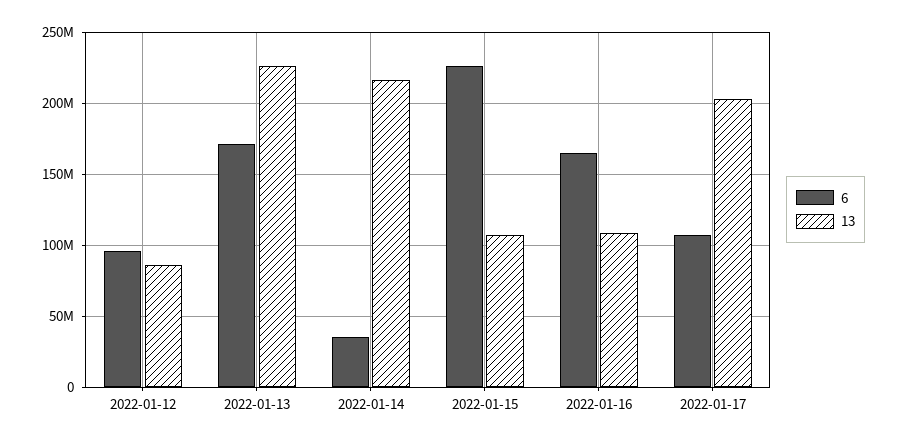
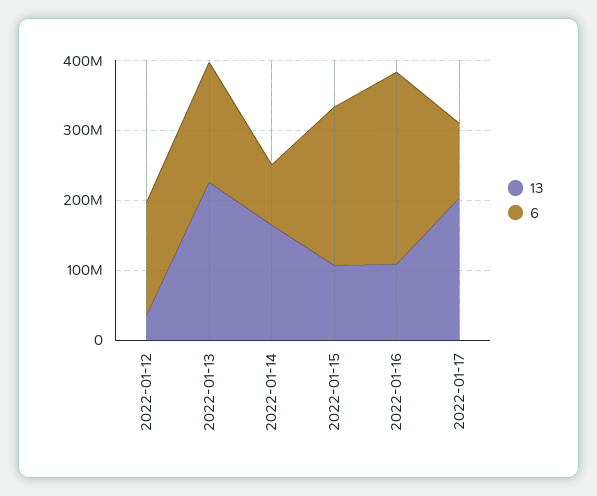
6, 2022-01-12: 95000000 -> 160000000
13, 2022-01-12: 85000000 -> 40000000
6, 2022-01-14: 35000000 -> 80000000
13, 2022-01-14: 215000000 -> 160000000
6, 2022-01-16: 165000000 -> 280000000

